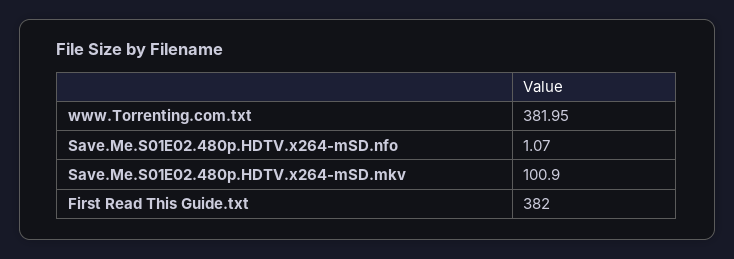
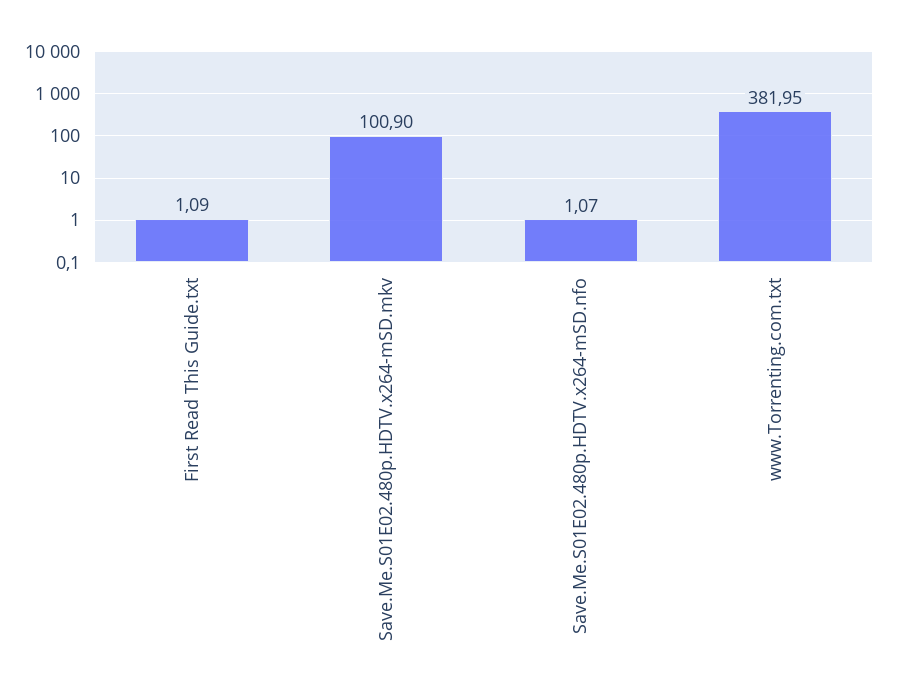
First Read This Guide.txt: 382 -> 1.09

